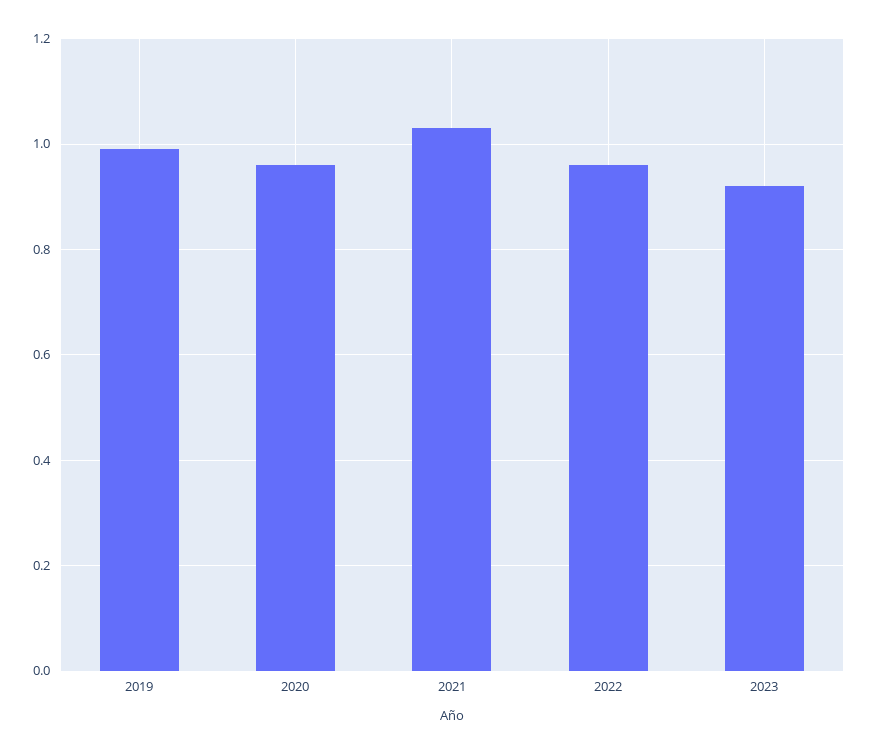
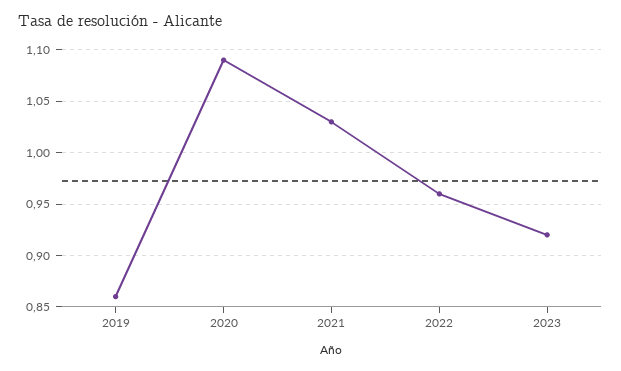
2019: 1 -> 0.86
2020: 0.95 -> 1.09

